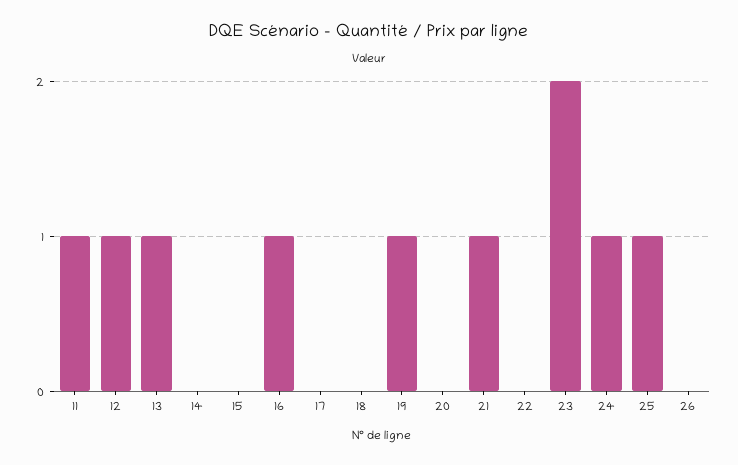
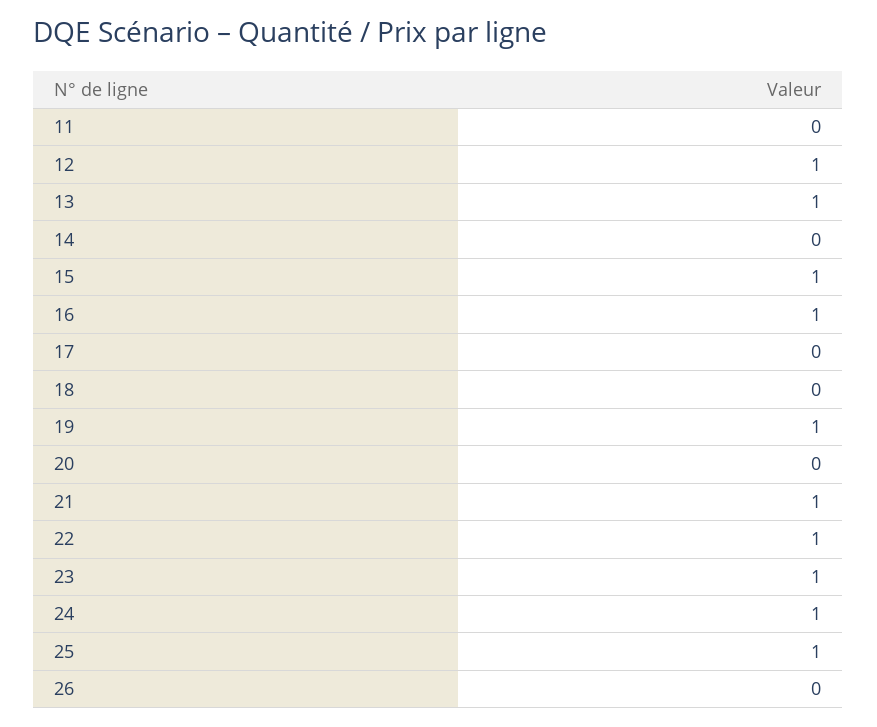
11: 1 -> 0
15: 0 -> 1
22: 0 -> 1
23: 2 -> 1

